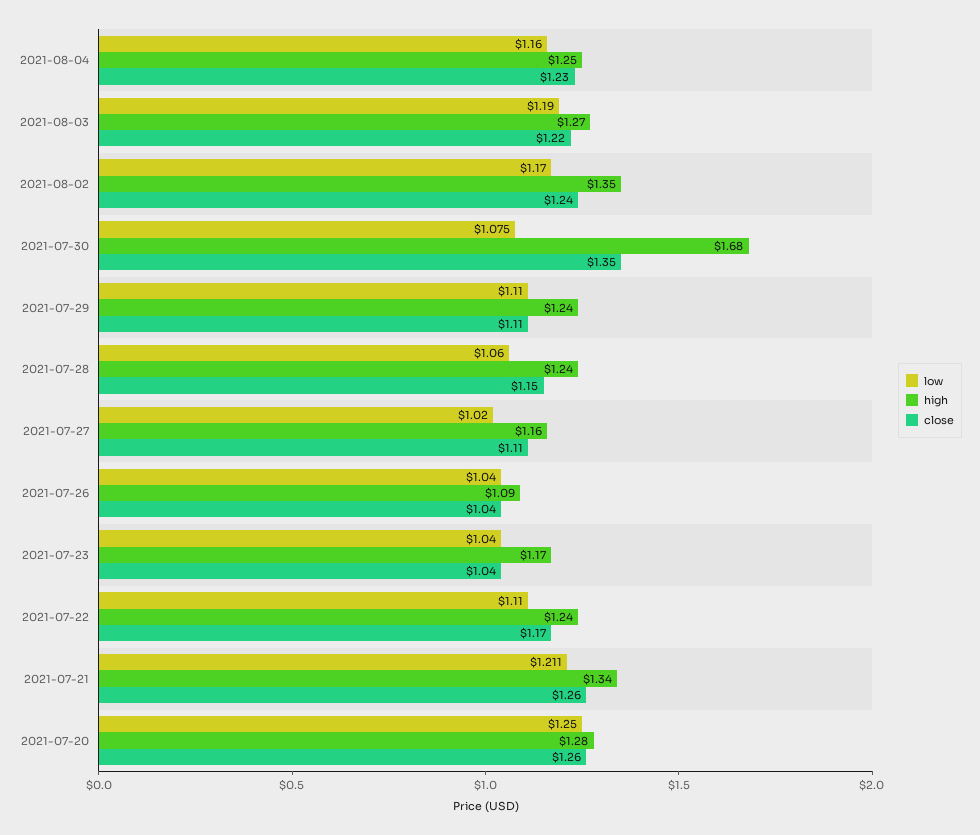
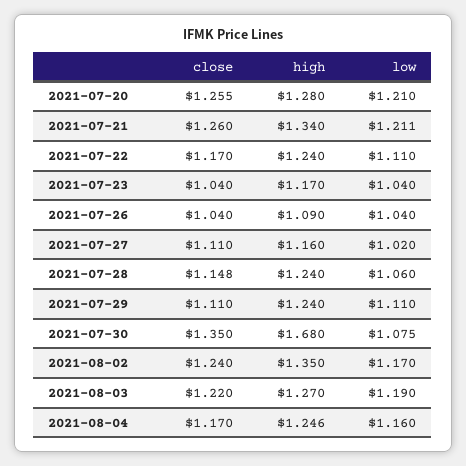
close, 2021-08-04: 1.23 -> 1.17
low, 2021-07-20: 1.25 -> 1.21

